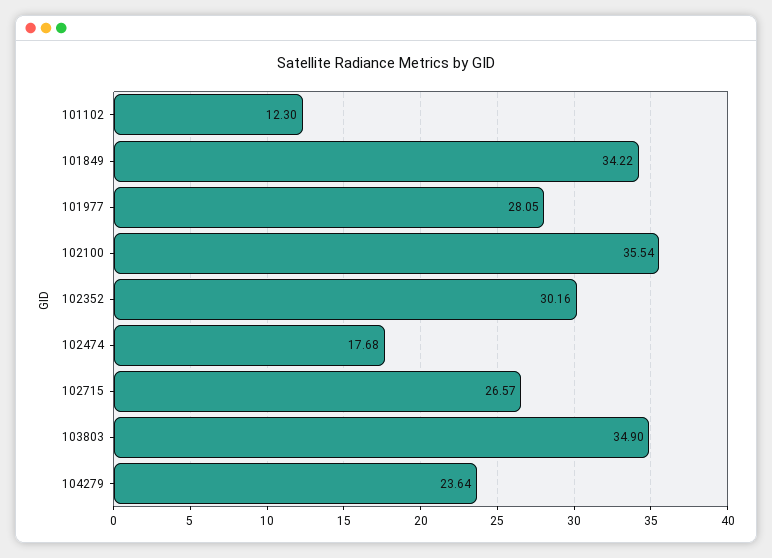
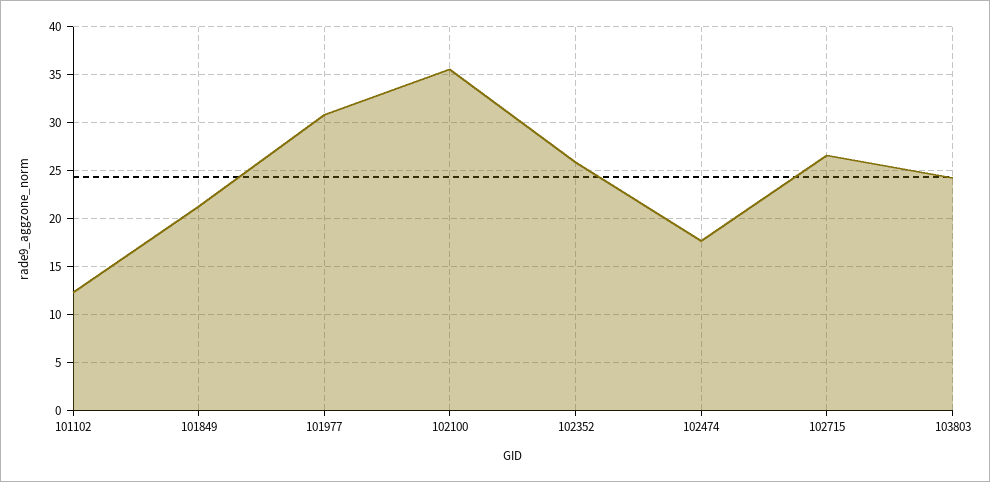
101849: 34.22 -> 21
101977: 28.05 -> 31
102352: 30.16 -> 26
103803: 34.9 -> 24
104279: 23.64 -> none

